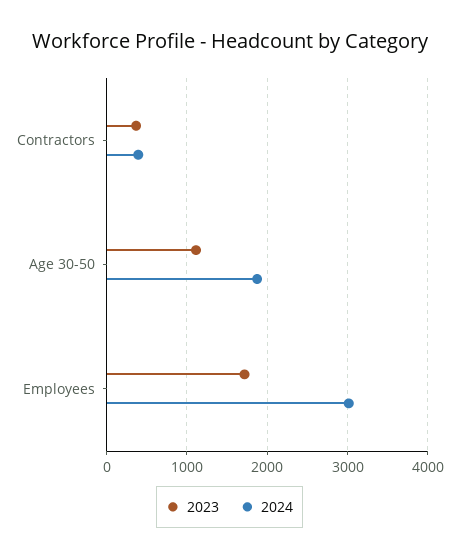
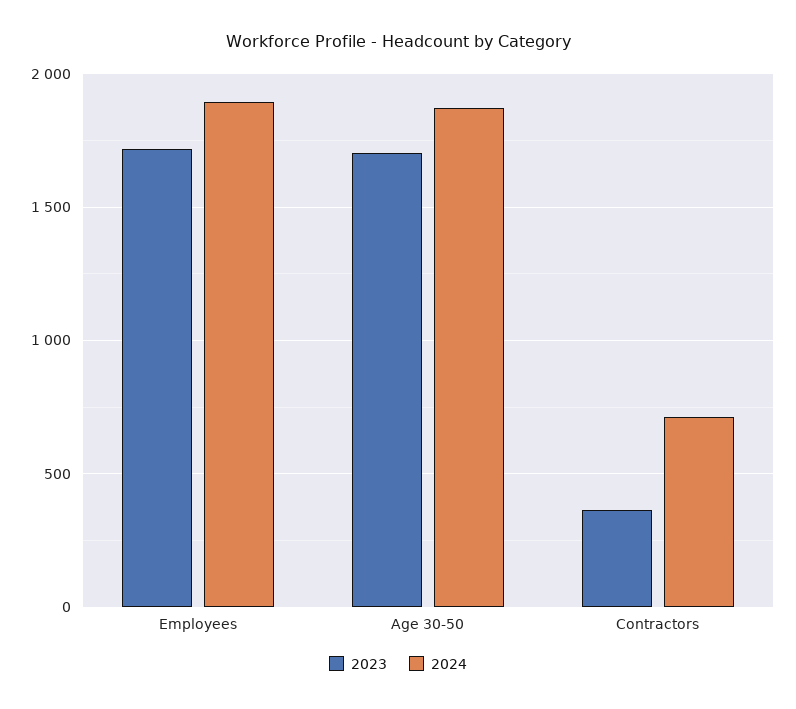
2024, Contractors: 400 -> 700
2023, Age 30-50: 1100 -> 1700
2024, Employees: 3000 -> 1900

